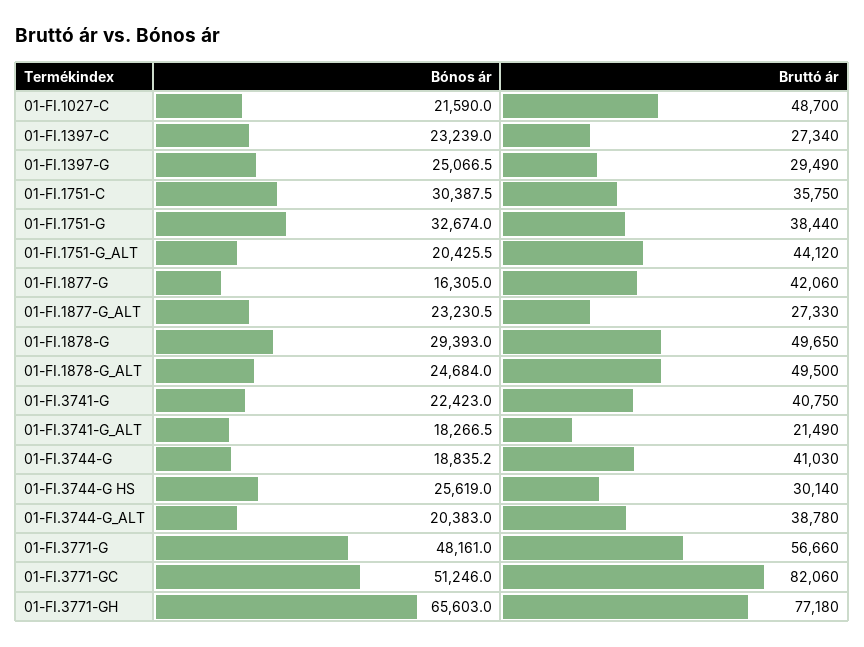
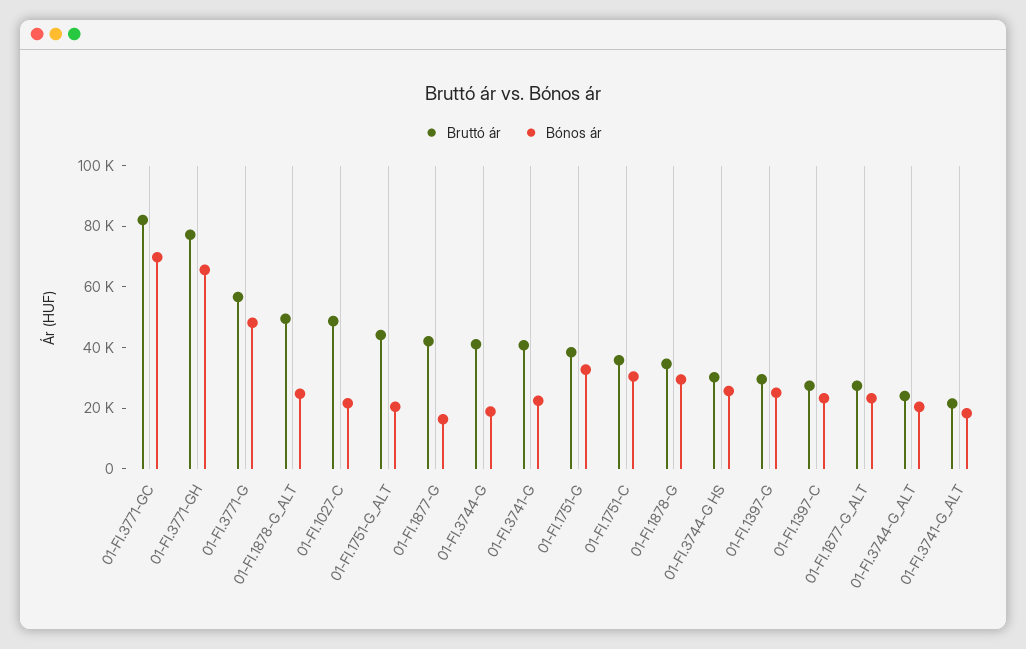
Bruttó ár, 01-FI.1878-G: 49650 -> 35000
Bruttó ár, 01-FI.3744-G_ALT: 38780 -> 25000
Bónos ár, 01-FI.3771-GC: 51246 -> 70000

